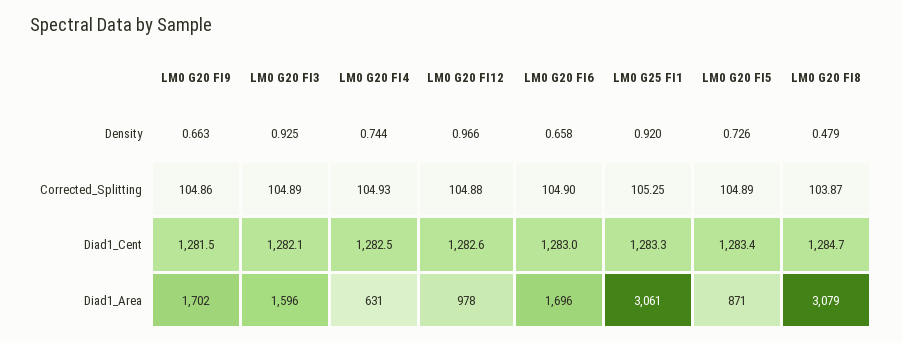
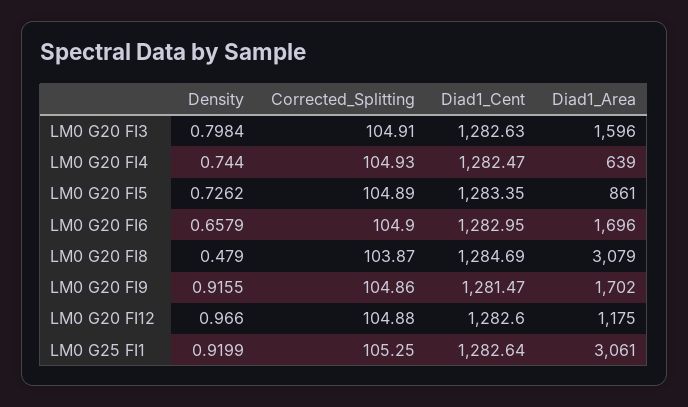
LM0 G20 FI9, Density: 0.663 -> 0.9155
LM0 G20 FI3, Density: 0.925 -> 0.7984
LM0 G20 FI3, Corrected_Splitting: 104.89 -> 104.91
LM0 G20 FI3, Diad1_Cent: 1282.1 -> 1282.63
LM0 G25 FI1, Diad1_Cent: 1283.3 -> 1282.64
LM0 G20 FI4, Diad1_Area: 631 -> 639
LM0 G20 FI12, Diad1_Area: 978 -> 1175
LM0 G20 FI5, Diad1_Area: 871 -> 861

